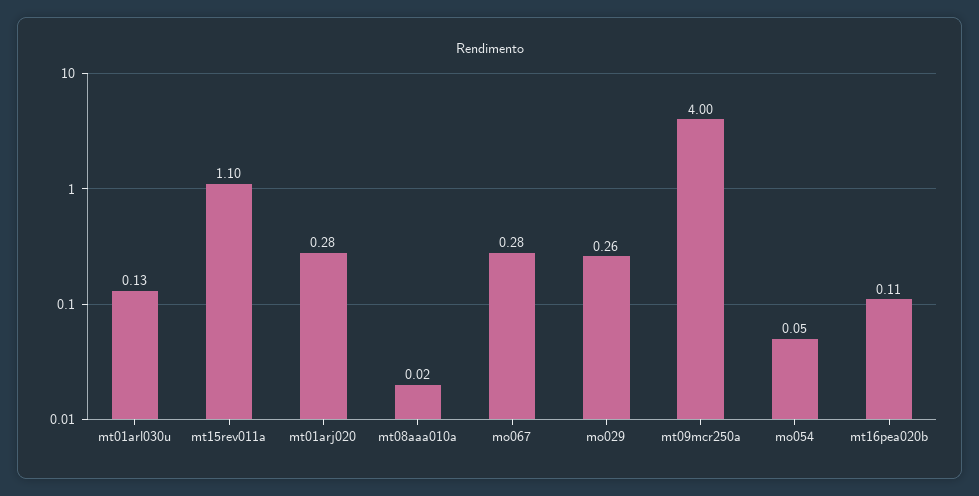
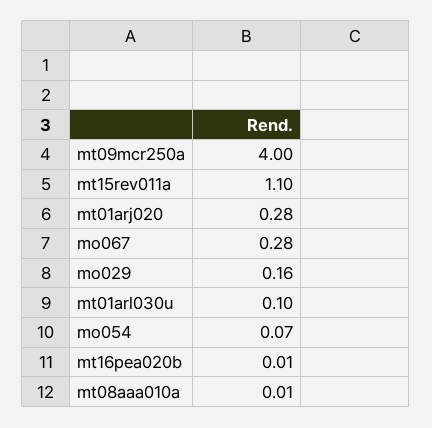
mt01arl030u: 0.13 -> 0.1
mt08aaa010a: 0.02 -> 0.01
mo029: 0.26 -> 0.16
mo054: 0.05 -> 0.07
mt16pea020b: 0.11 -> 0.01

